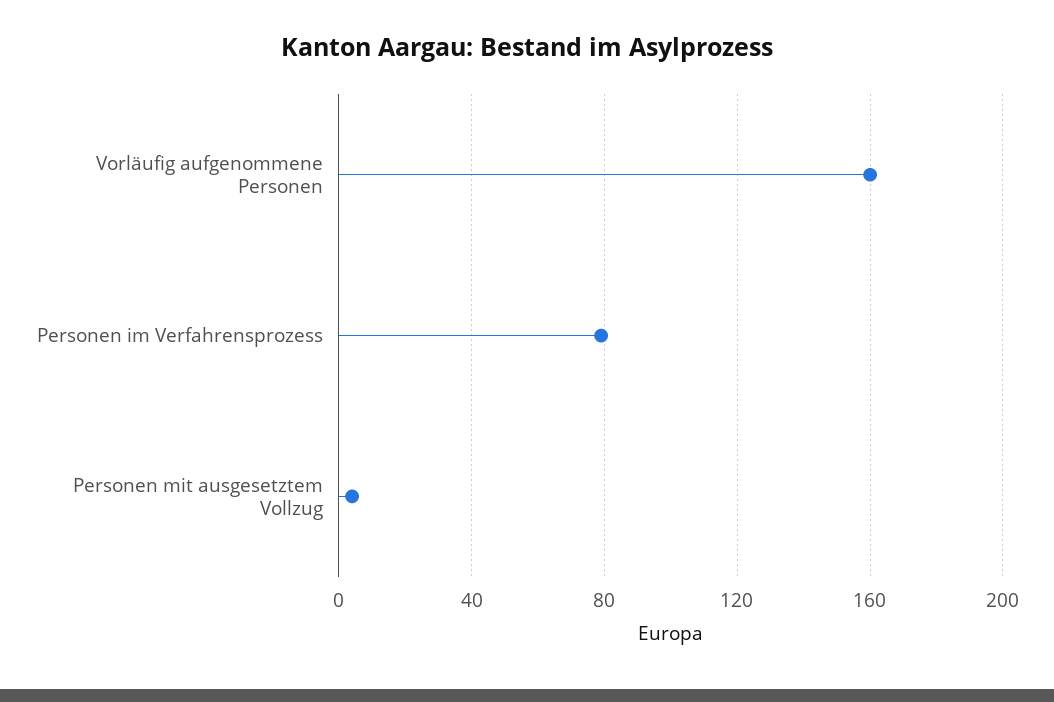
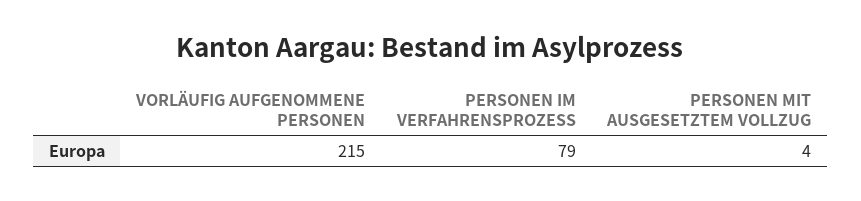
Vorläufig aufgenommene Personen: 160 -> 215

